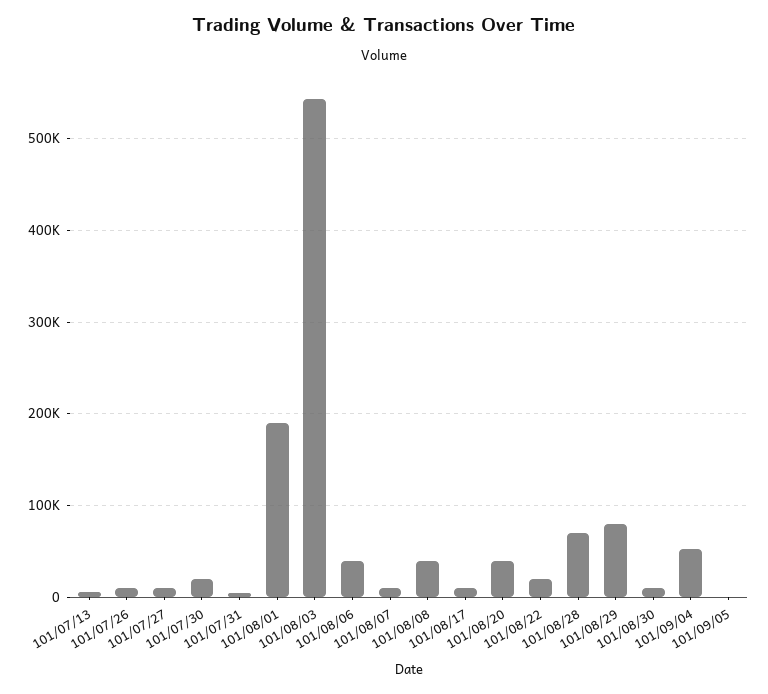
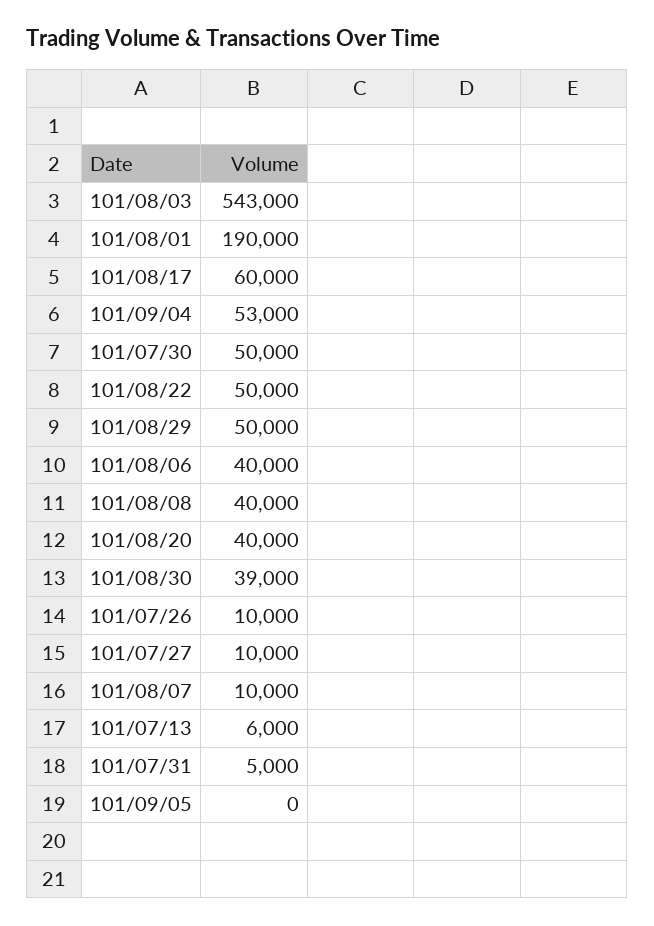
101/07/30: 20000 -> 50000
101/08/17: 10000 -> 60000
101/08/22: 20000 -> 50000
101/08/28: 70000 -> none
101/08/29: 80000 -> 50000
101/08/30: 10000 -> 39000

